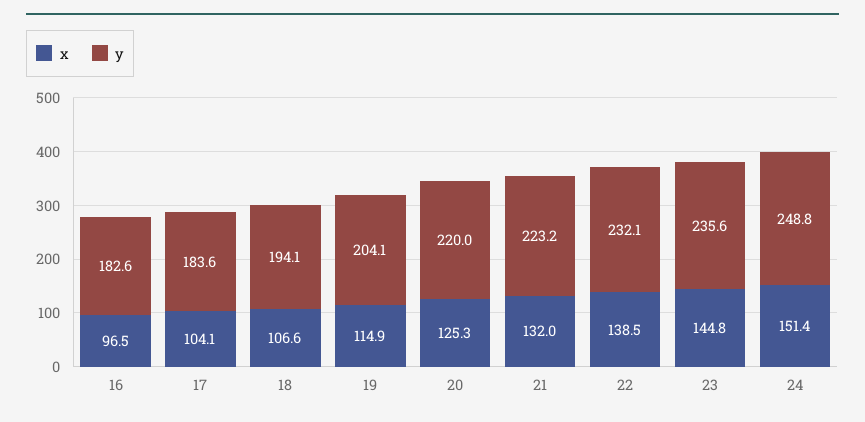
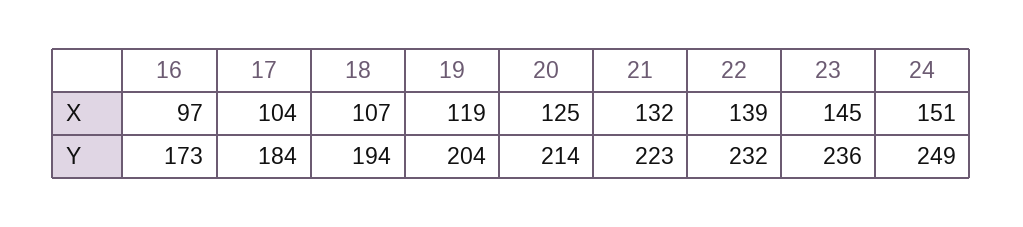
y, 16: 182.6 -> 173
x, 19: 114.9 -> 119
y, 20: 220 -> 214

